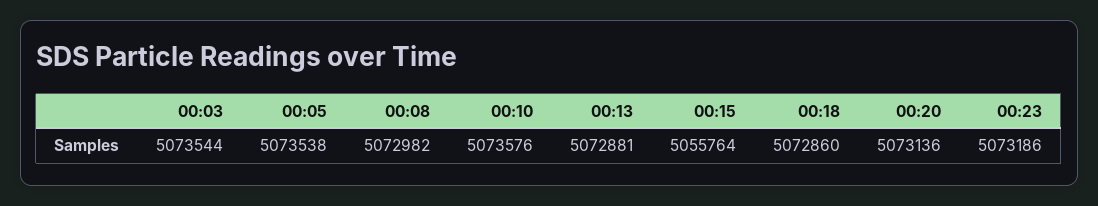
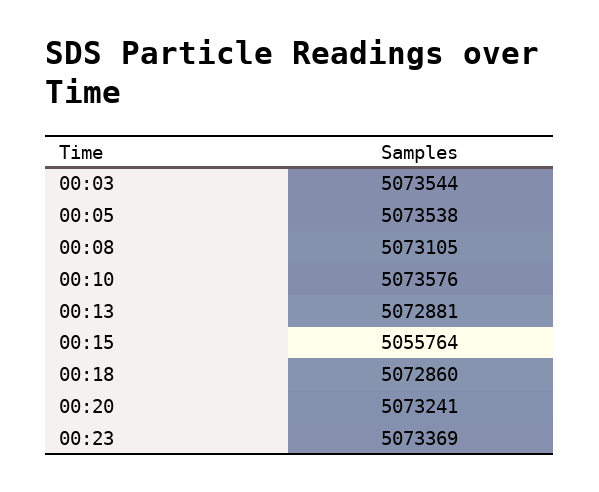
00:08: 5072982 -> 5073105
00:20: 5073136 -> 5073241
00:23: 5073186 -> 5073369

